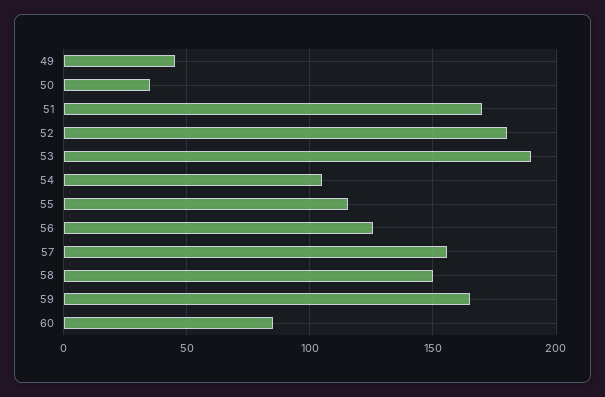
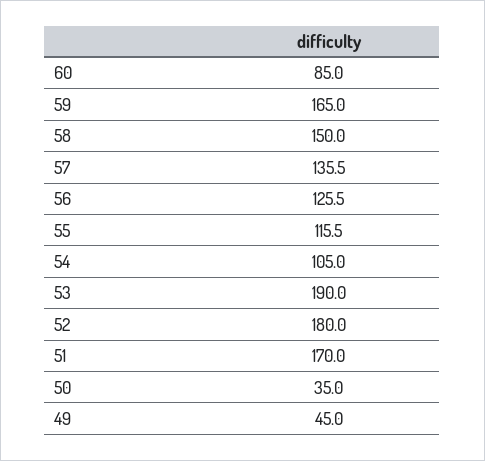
57: 155 -> 135.5

